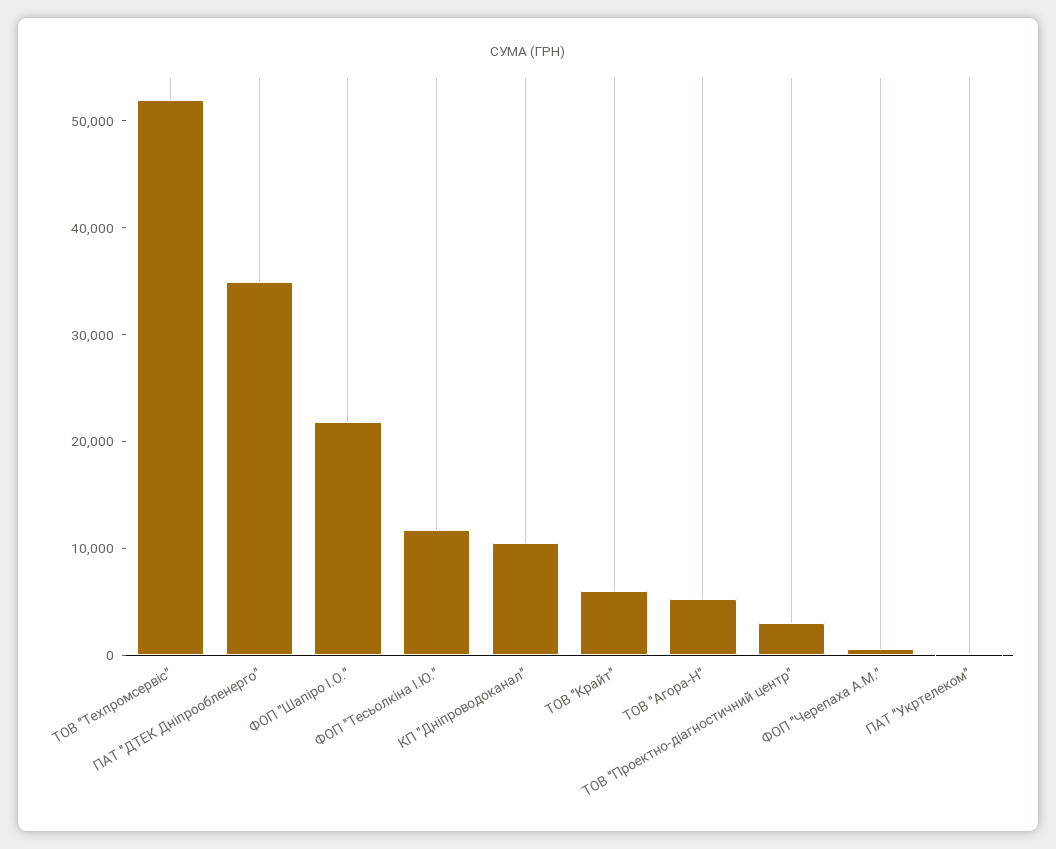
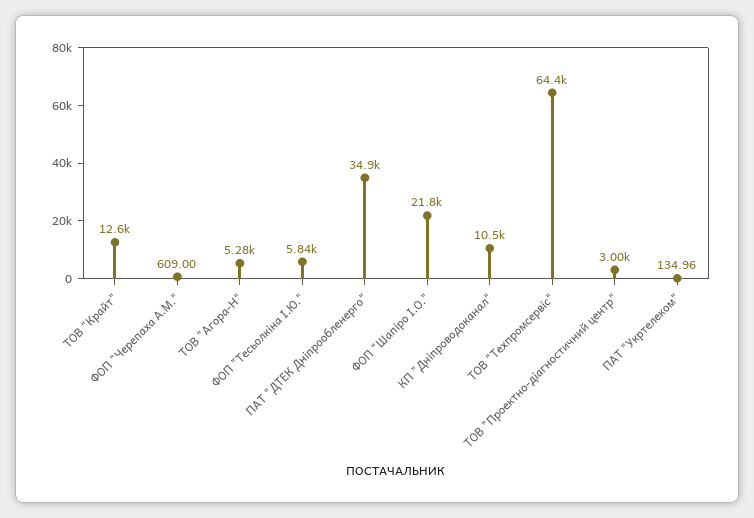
ТОВ "Техпромсервіс": 52000 -> 64400
ФОП "Тесьолкіна І.Ю.": 12000 -> 5840
ТОВ "Крайт": 6000 -> 12600

